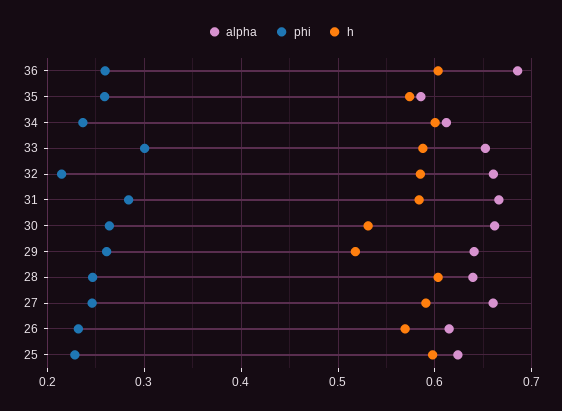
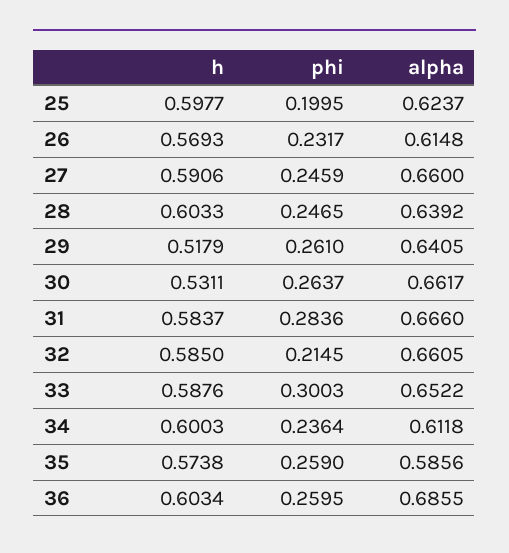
phi, 25: 0.23 -> 0.1995

